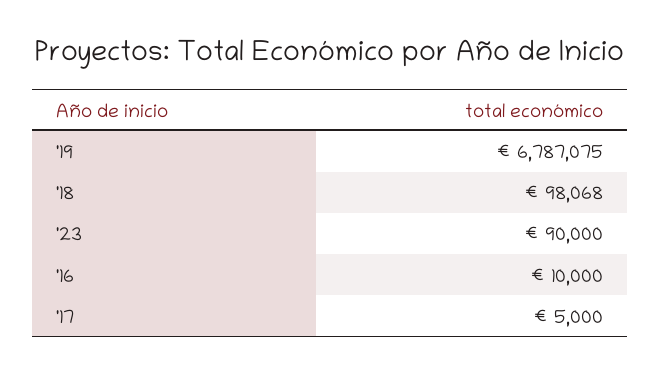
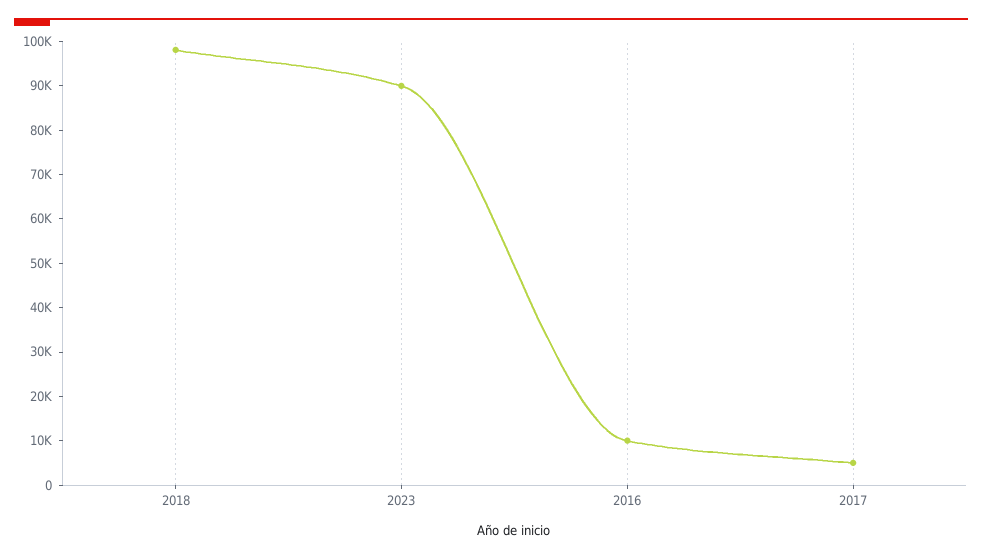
'19: 6787075 -> none

